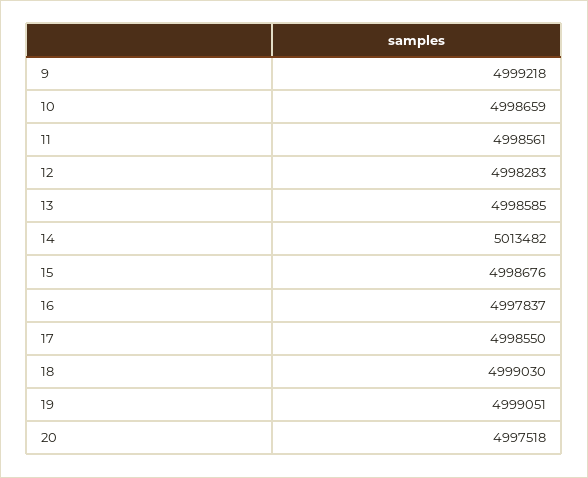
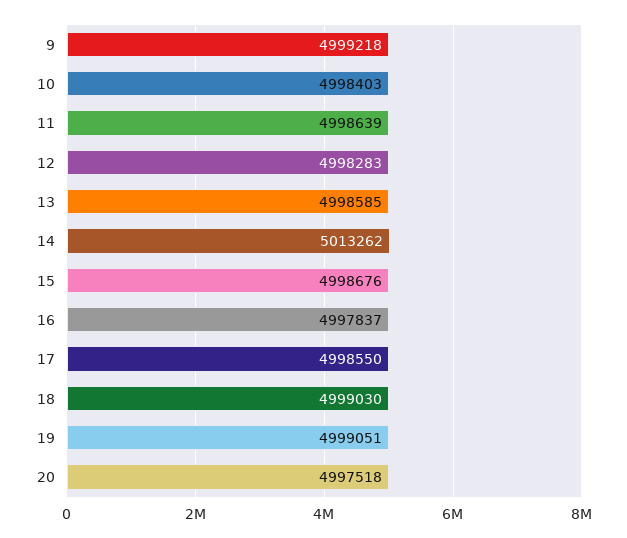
10: 4998659 -> 4998403
11: 4998561 -> 4998639
14: 5013482 -> 5013262

